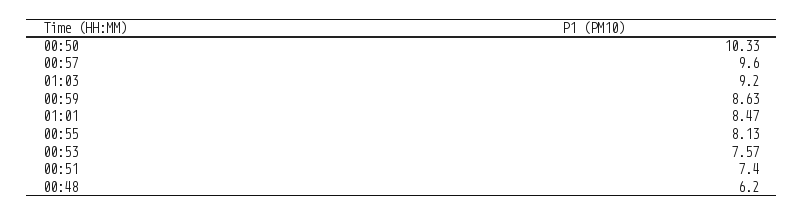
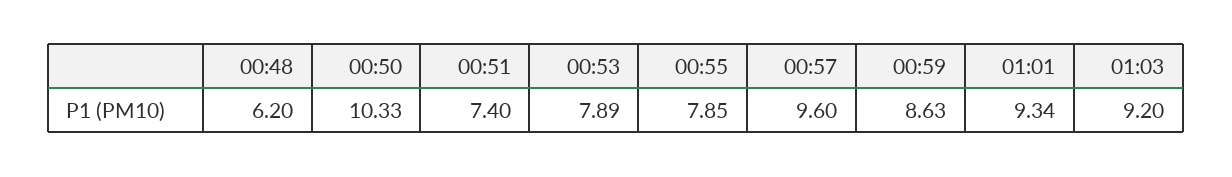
01:01: 8.47 -> 9.34
00:55: 8.13 -> 7.85
00:53: 7.57 -> 7.89

